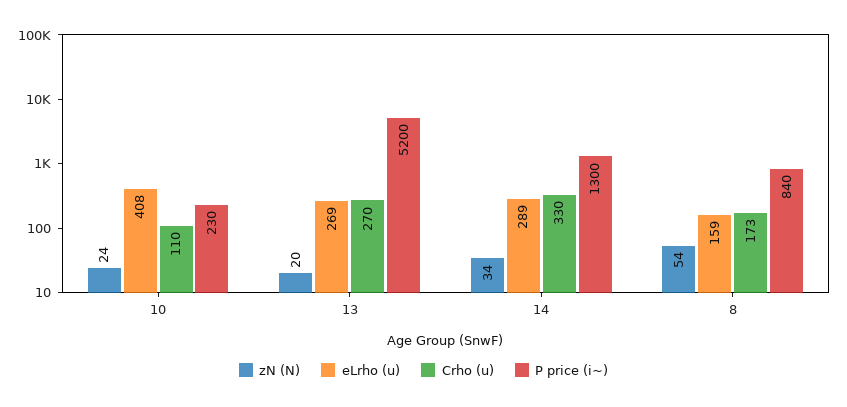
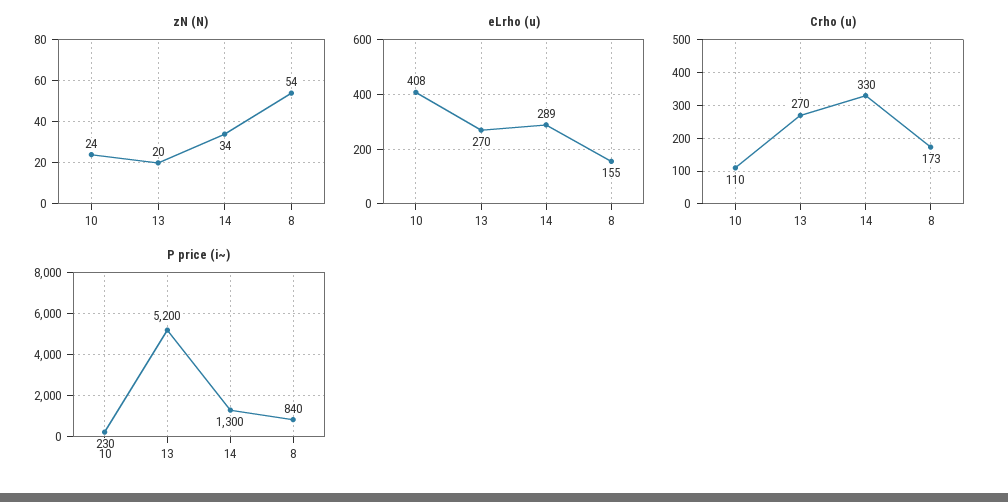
eLrho (u), 13: 269 -> 270
eLrho (u), 8: 159 -> 155

